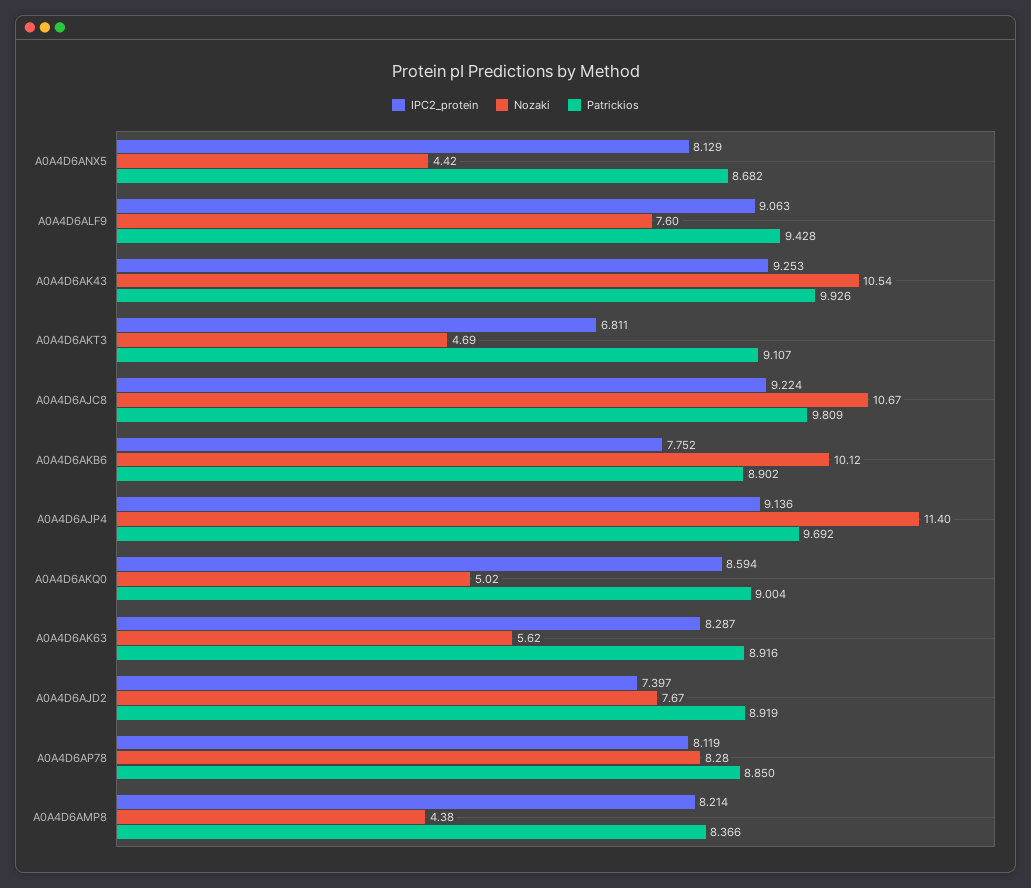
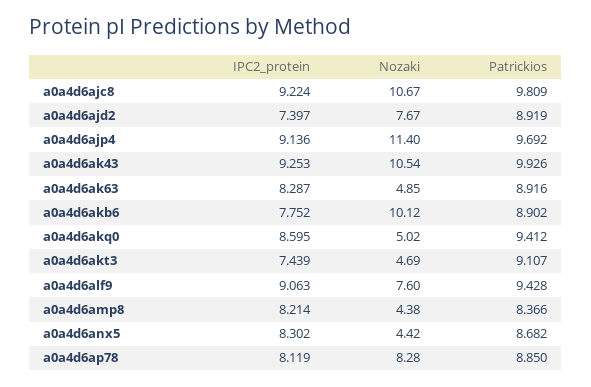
IPC2_protein, A0A4D6ANX5: 8.129 -> 8.302
IPC2_protein, A0A4D6AKT3: 6.811 -> 7.439
IPC2_protein, A0A4D6AKQ0: 8.594 -> 8.595
Patrickios, A0A4D6AKQ0: 9.004 -> 9.412
Nozaki, A0A4D6AK63: 5.62 -> 4.85

